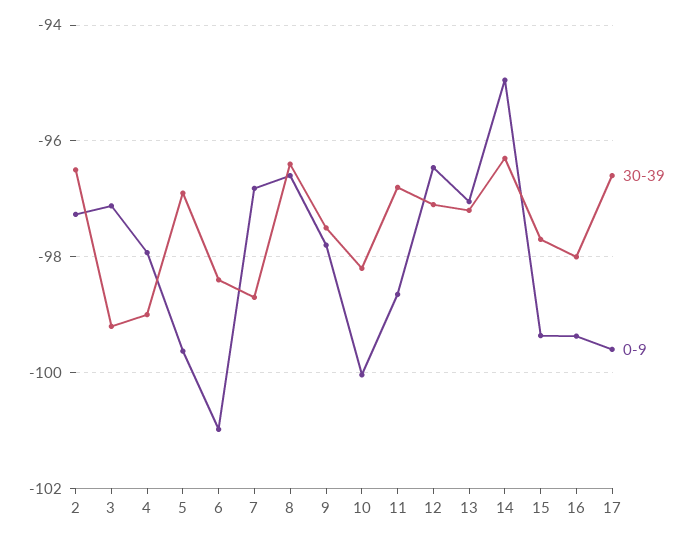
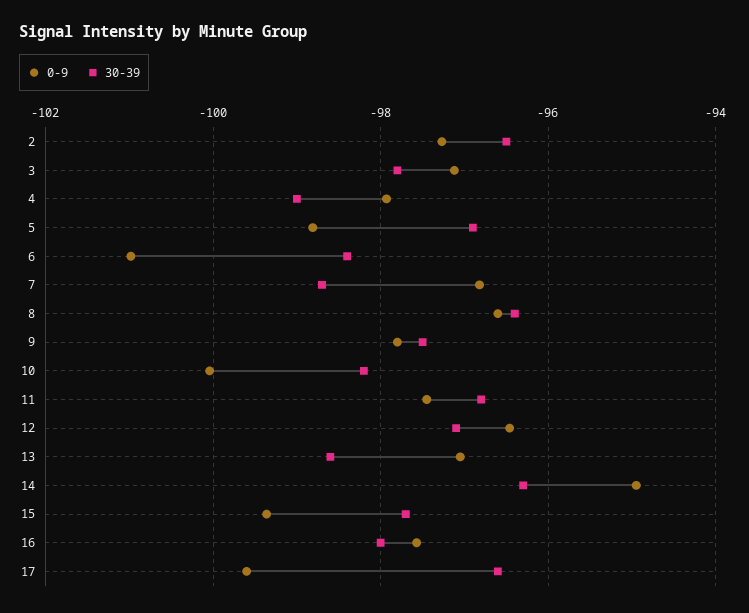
30-39, 3: -99.2 -> -97.8
0-9, 5: -99.6 -> -98.8
0-9, 11: -98.6 -> -97.4
30-39, 13: -97.2 -> -98.6
0-9, 16: -99.4 -> -97.6

